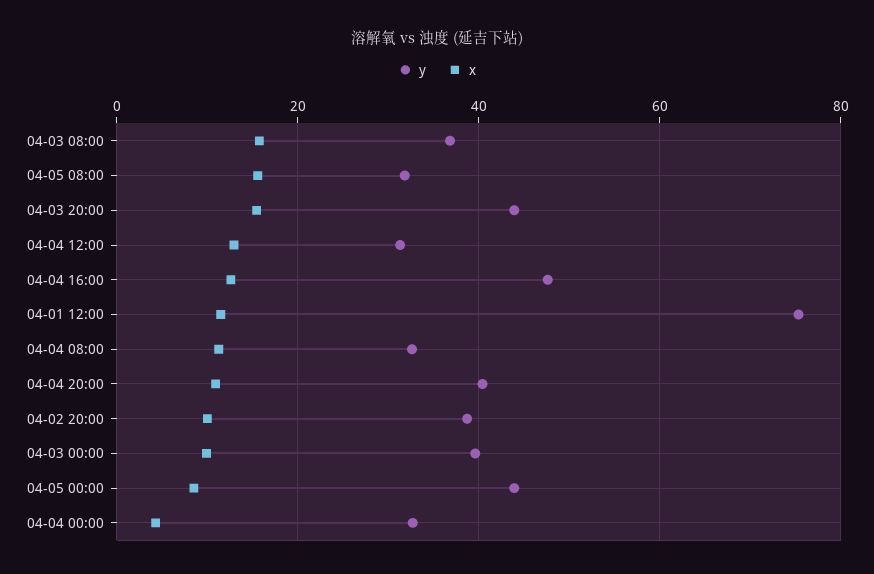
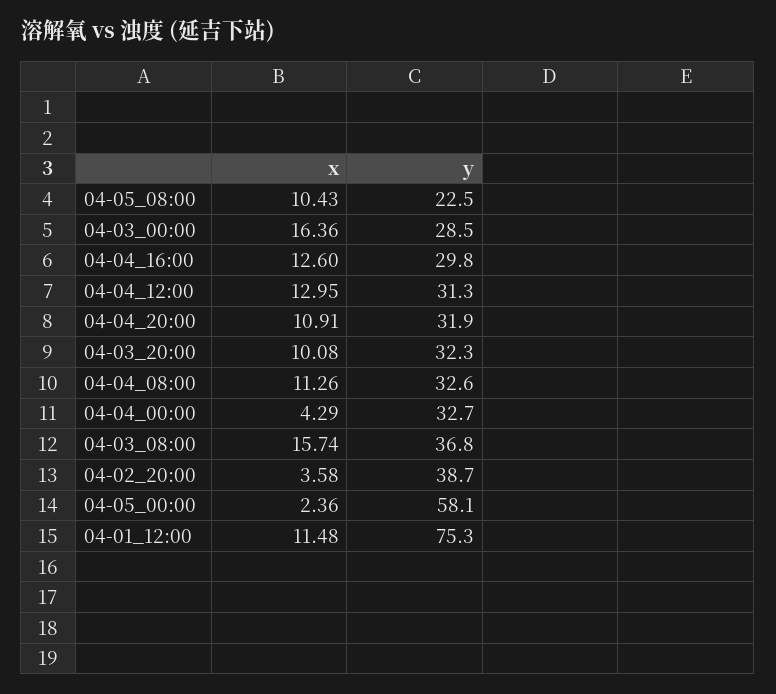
y, 04-05 08:00: 32 -> 22.5
x, 04-05 08:00: 16 -> 10.43
y, 04-03 20:00: 44 -> 32.3
x, 04-03 20:00: 16 -> 10.08
y, 04-04 16:00: 48 -> 29.8
y, 04-04 20:00: 40 -> 31.9
x, 04-02 20:00: 10 -> 3.58
y, 04-03 00:00: 40 -> 28.5
x, 04-03 00:00: 10 -> 16.36
y, 04-05 00:00: 44 -> 58.1
x, 04-05 00:00: 8 -> 2.36

